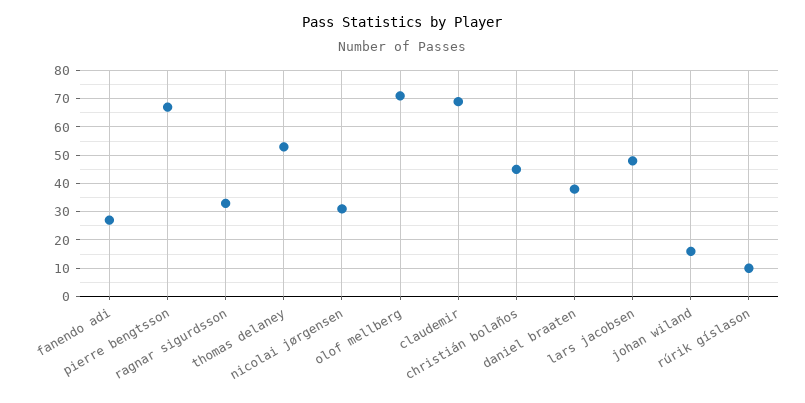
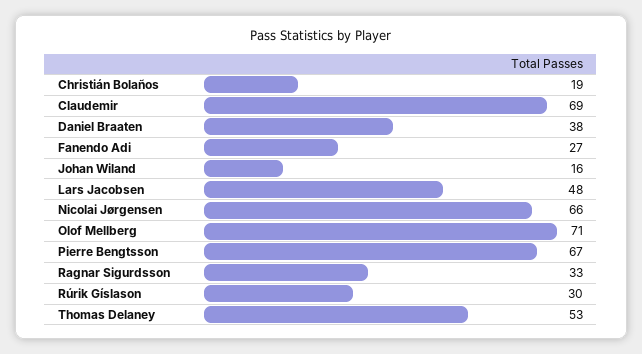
nicolai jørgensen: 30 -> 66
christián bolaños: 45 -> 19
rúrik gíslason: 10 -> 30

